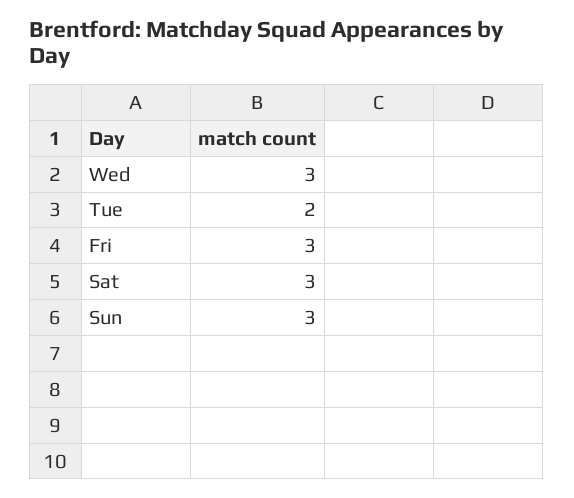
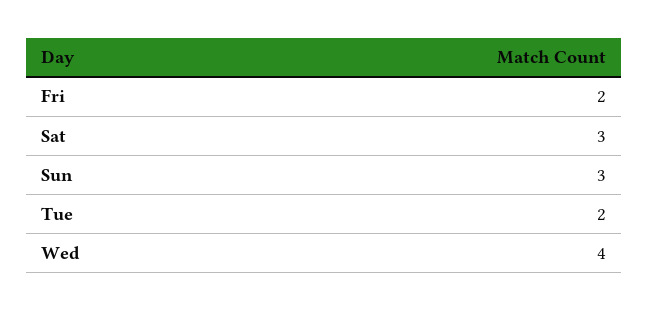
Wed: 3 -> 4
Fri: 3 -> 2

